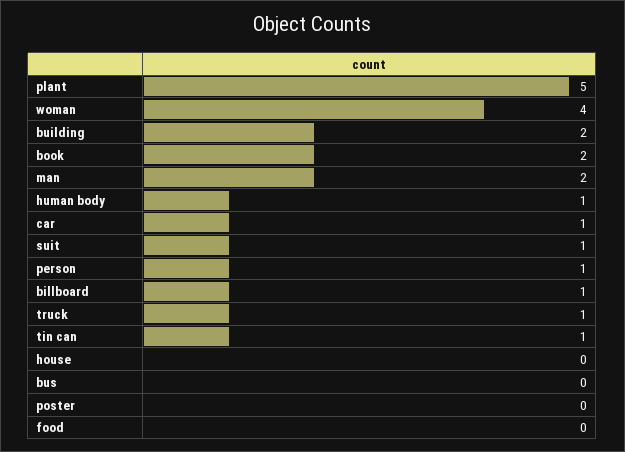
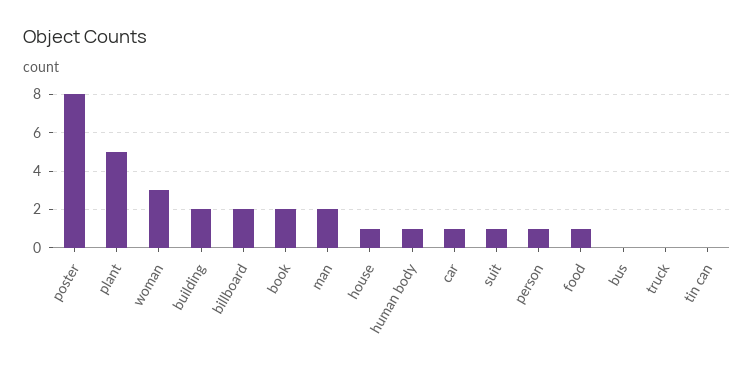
woman: 4 -> 3
billboard: 1 -> 2
truck: 1 -> 0
tin can: 1 -> 0
house: 0 -> 1
poster: 0 -> 8
food: 0 -> 1

